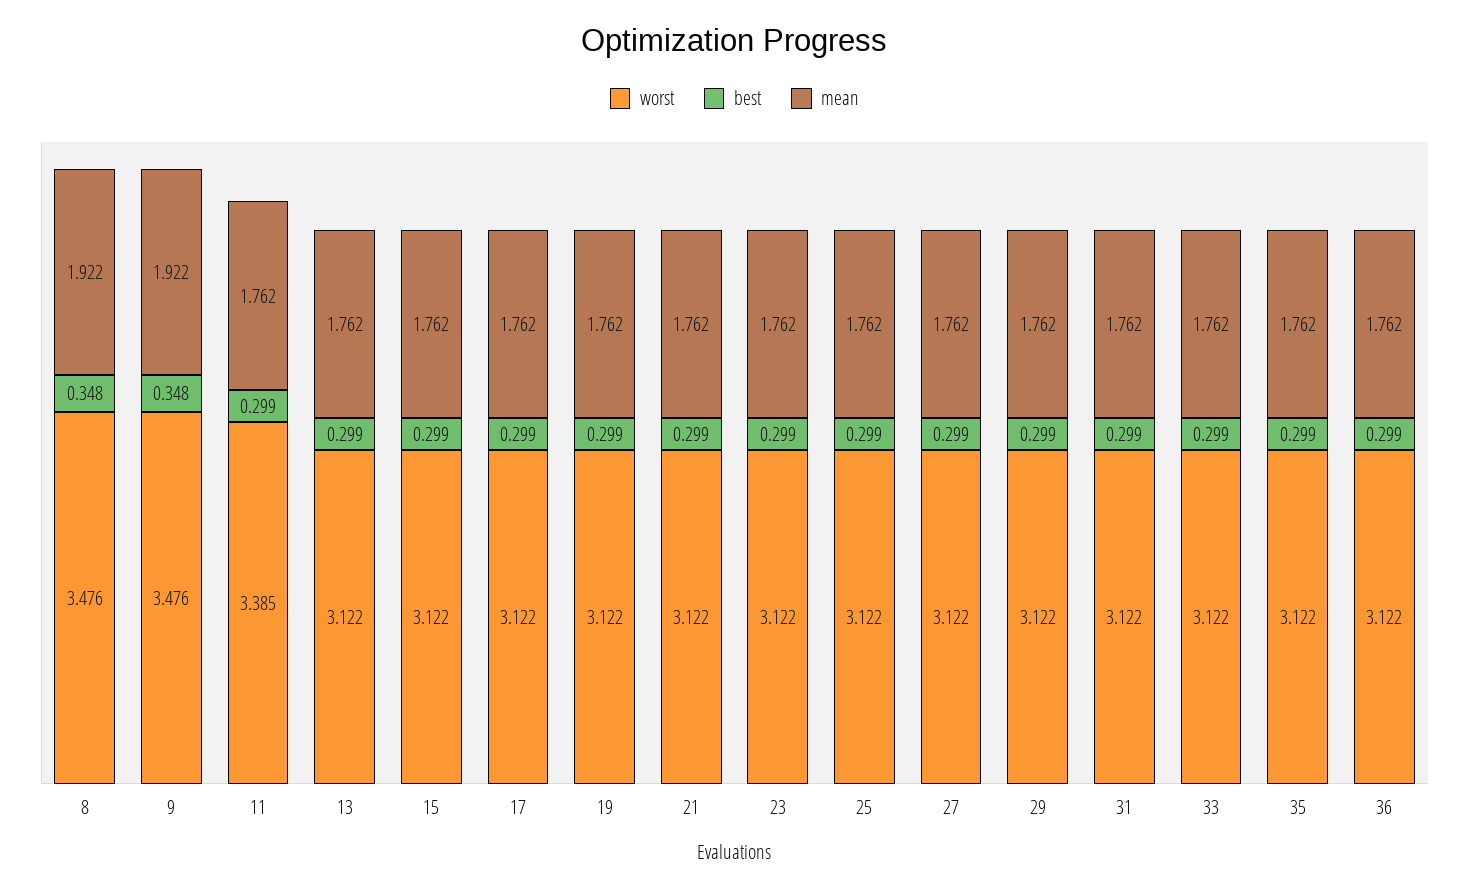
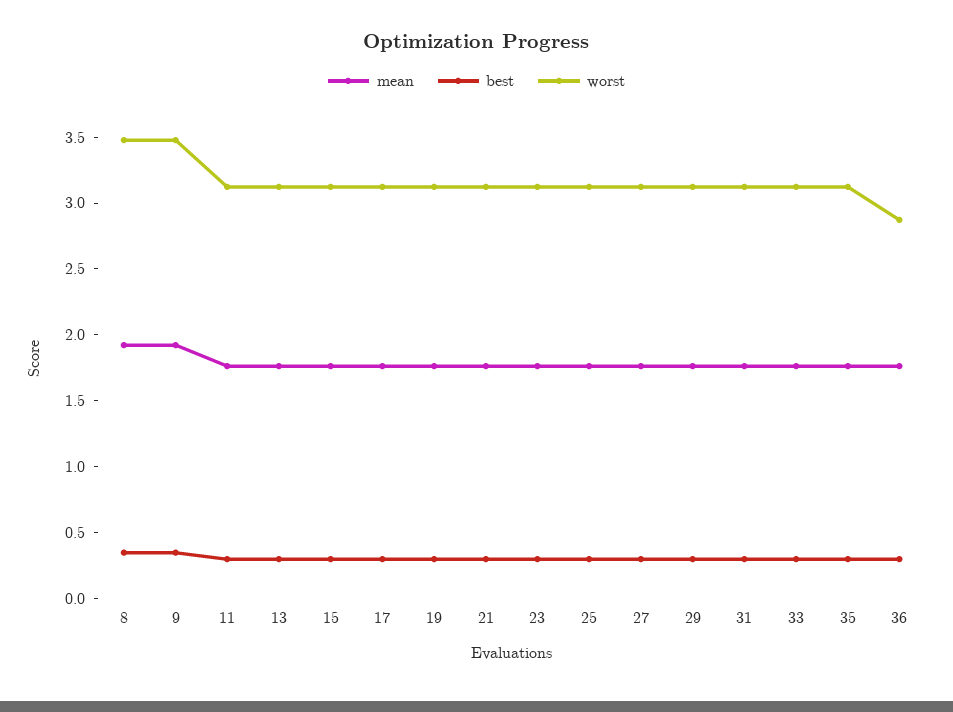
worst, 11: 3.385 -> 3.1
worst, 36: 3.122 -> 2.9

